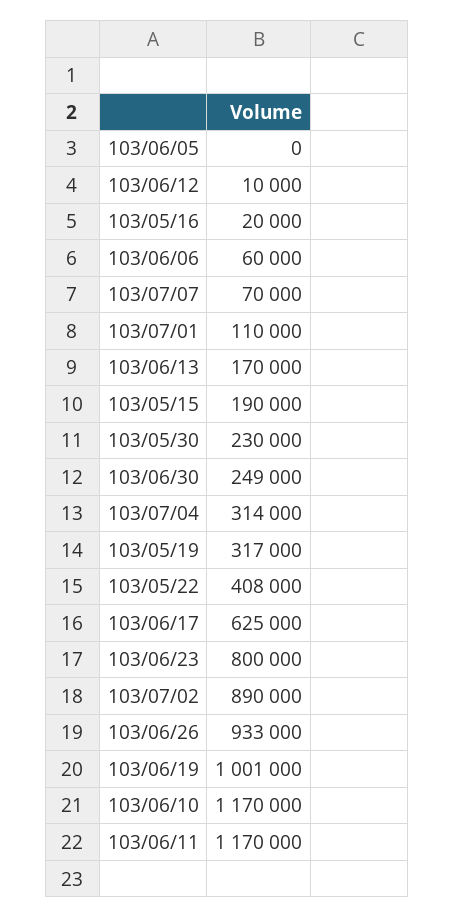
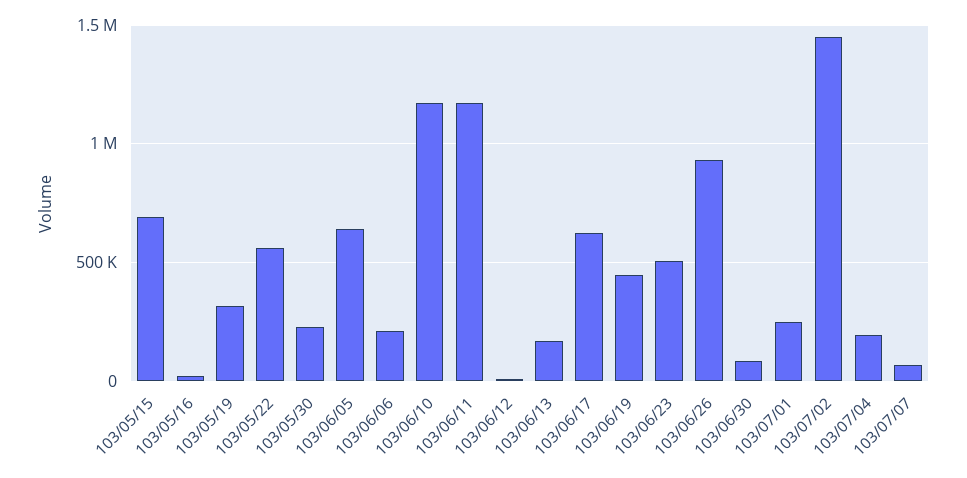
103/06/05: 0 -> 650000
103/06/06: 60000 -> 200000
103/07/01: 110000 -> 250000
103/05/15: 190000 -> 700000
103/06/30: 249000 -> 100000
103/07/04: 314000 -> 200000
103/05/22: 408000 -> 550000
103/06/23: 800000 -> 500000
103/07/02: 890000 -> 1450000
103/06/19: 1001000 -> 450000

